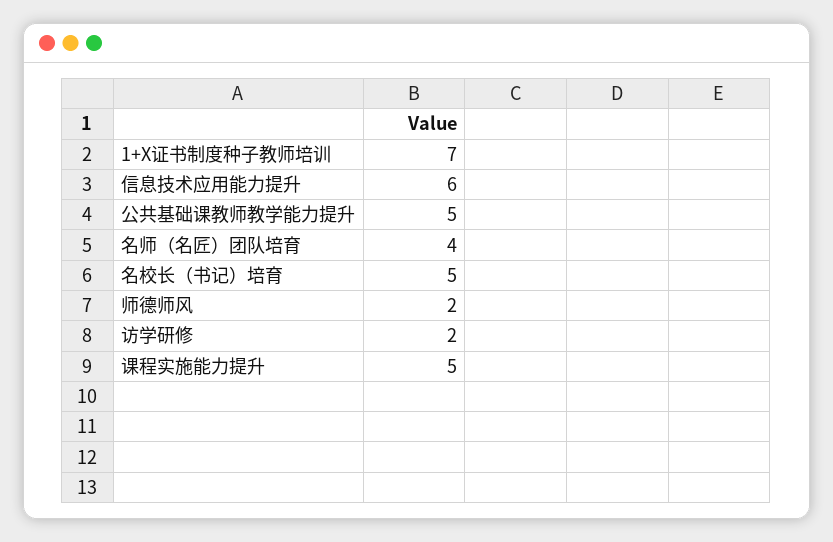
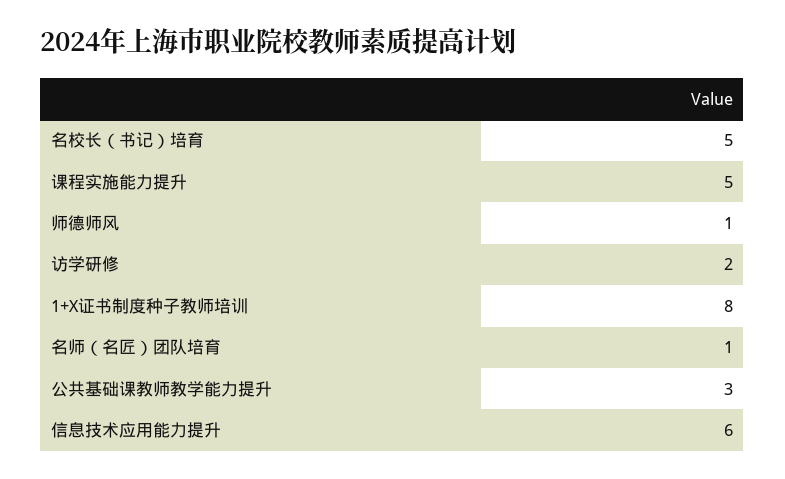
1+X证书制度种子教师培训: 7 -> 8
公共基础课教师教学能力提升: 5 -> 3
名师（名匠）团队培育: 4 -> 1
师德师风: 2 -> 1

